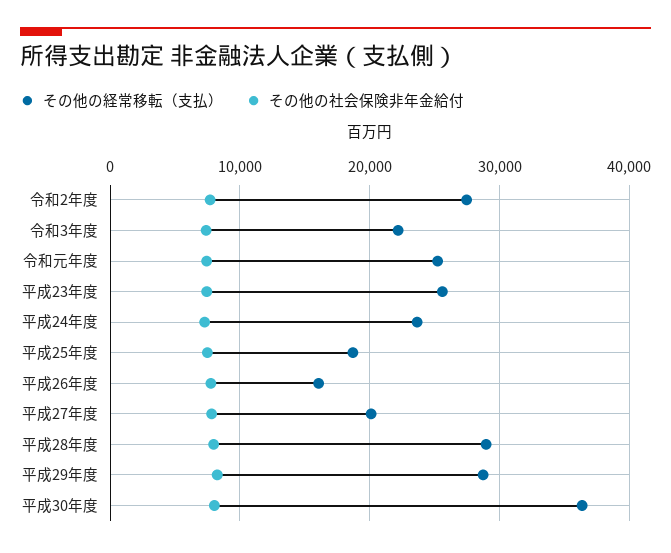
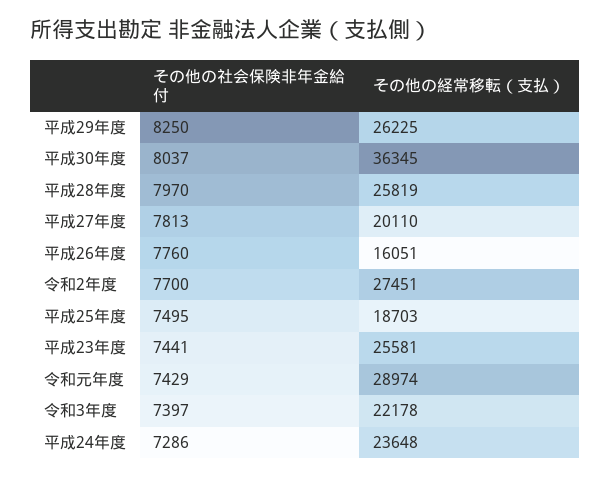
その他の経常移転（支払）, 令和元年度: 25000 -> 28974
その他の経常移転（支払）, 平成28年度: 29000 -> 25819
その他の経常移転（支払）, 平成29年度: 29000 -> 26225

